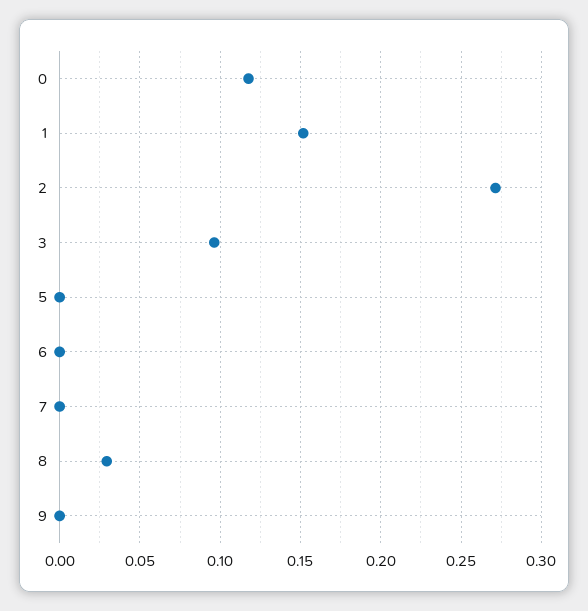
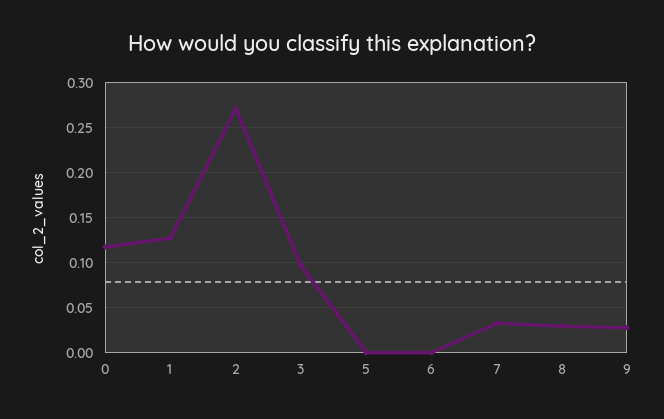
1: 0.15 -> 0.13
7: 0 -> 0.03
9: 0 -> 0.03

